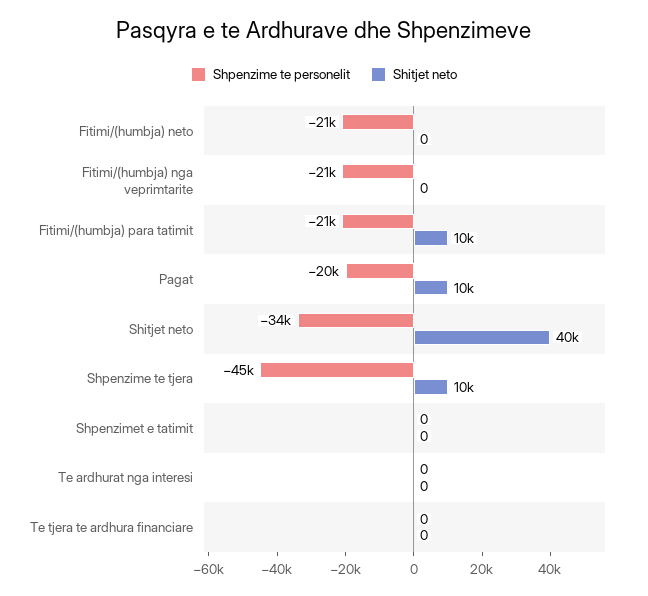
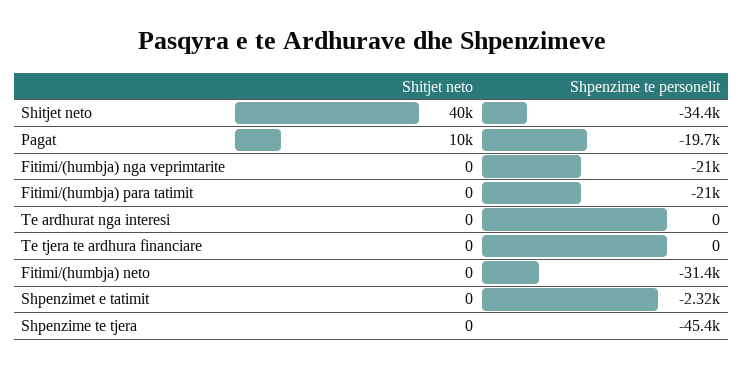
Shpenzime te personelit, Fitimi/(humbja) neto: -21000 -> -31400
Shitjet neto, Fitimi/(humbja) para tatimit: 10000 -> 0
Shitjet neto, Shpenzime te tjera: 10000 -> 0
Shpenzime te personelit, Shpenzimet e tatimit: 0 -> -2320

